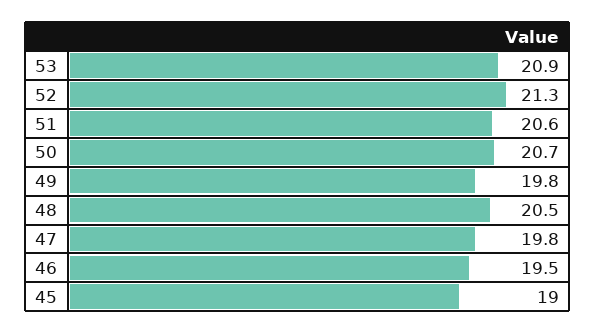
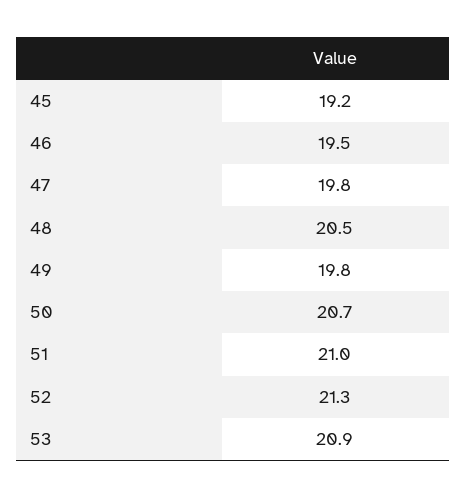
51: 20.6 -> 21
45: 19 -> 19.2

